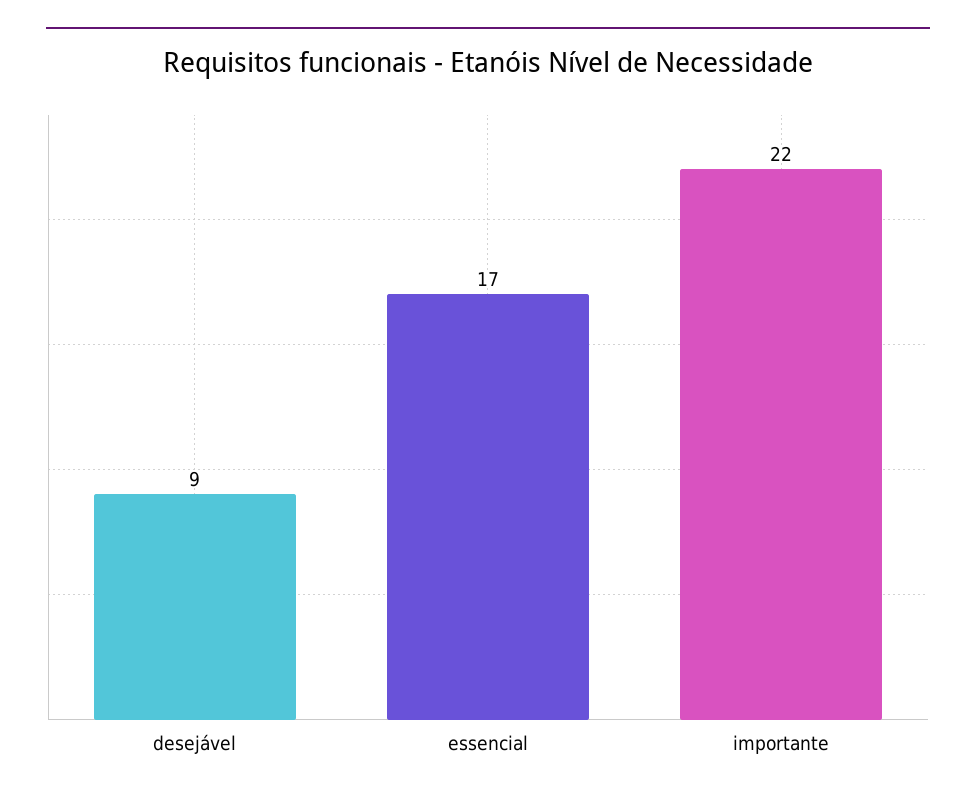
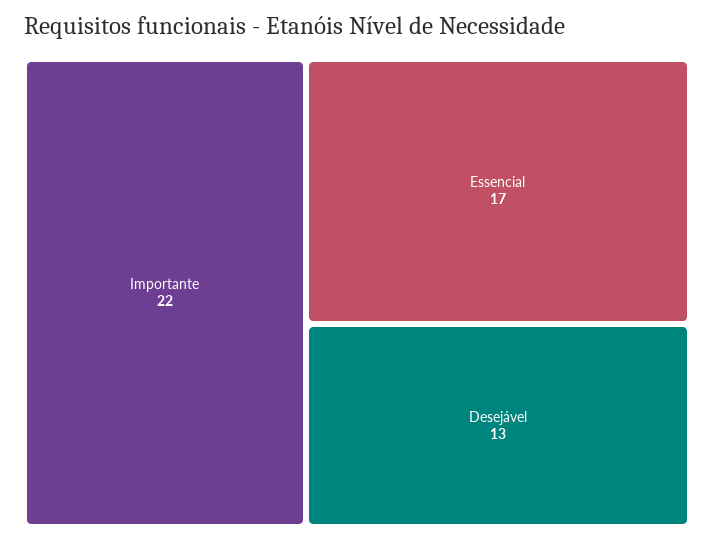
desejável: 9 -> 13

